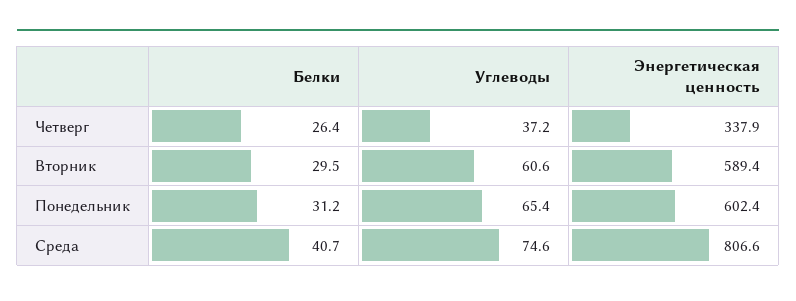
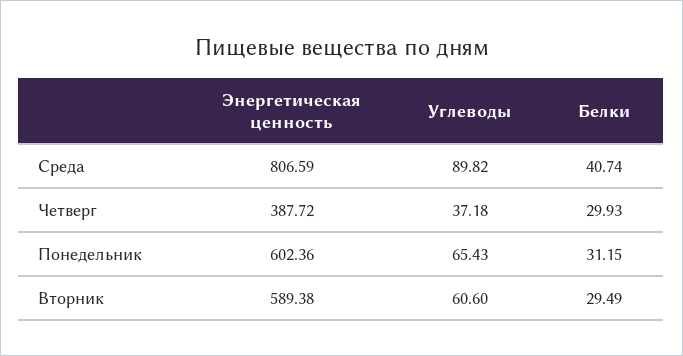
Белки, Четверг: 26.4 -> 29.93
Энергетическая ценность, Четверг: 337.9 -> 387.72
Углеводы, Среда: 74.6 -> 89.82

